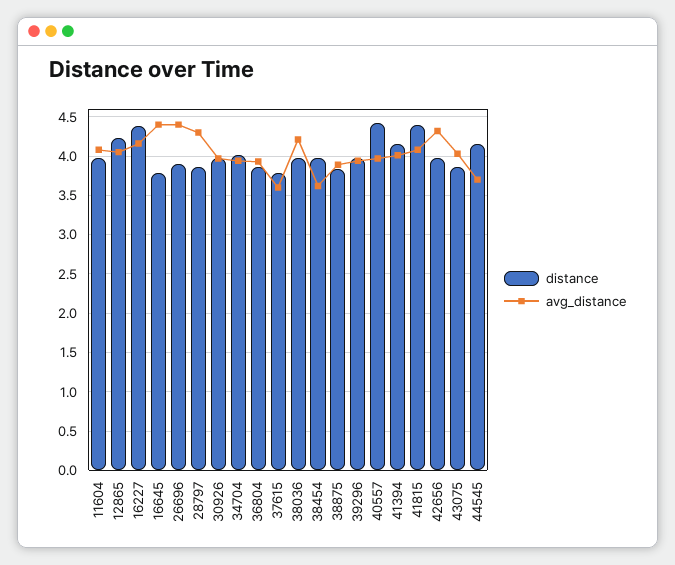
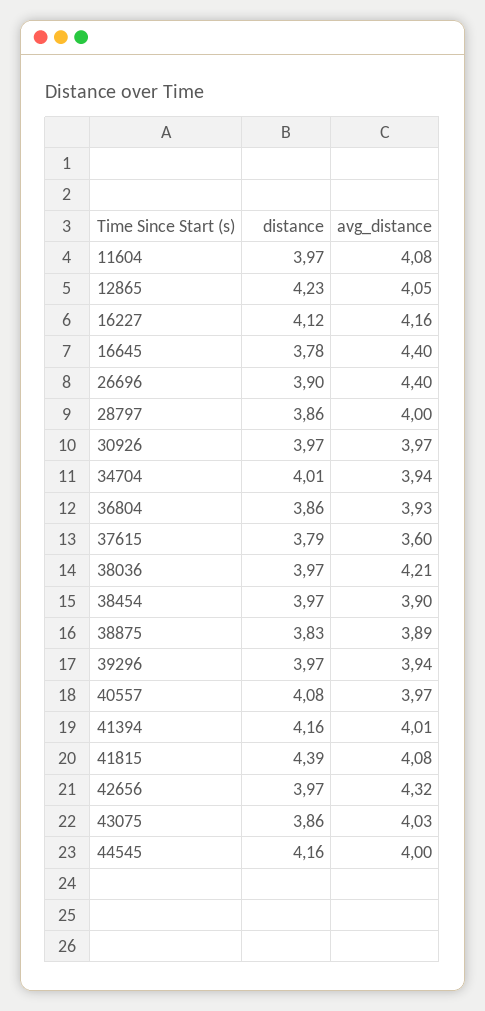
distance, 16227: 4.4 -> 4.12
avg_distance, 28797: 4.3 -> 4
avg_distance, 38454: 3.6 -> 3.9
distance, 40557: 4.4 -> 4.08
avg_distance, 44545: 3.7 -> 4

